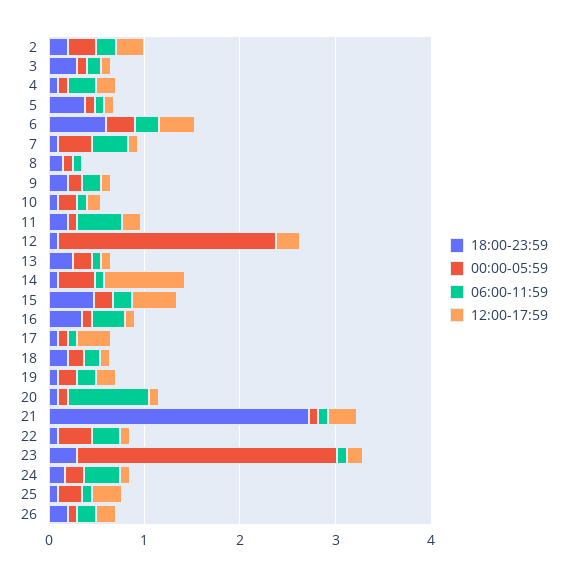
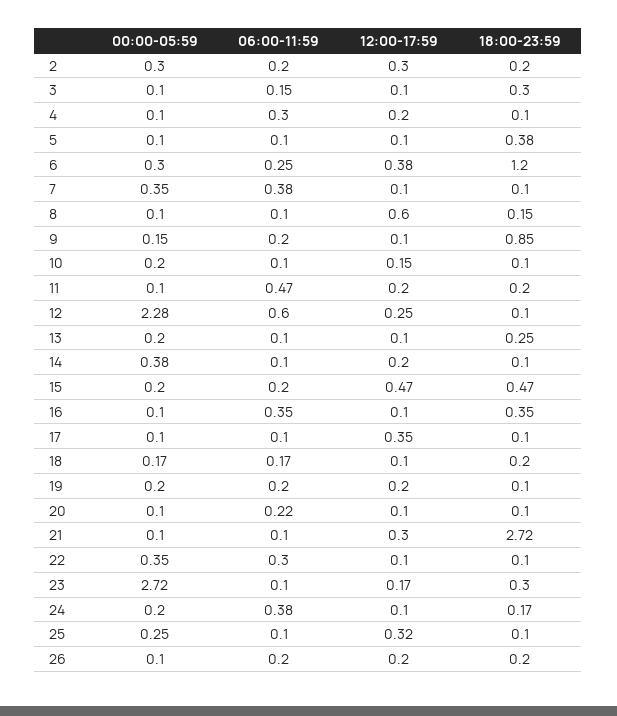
18:00-23:59, 6: 0.6 -> 1.2
12:00-17:59, 8: 0 -> 0.6
18:00-23:59, 9: 0.2 -> 0.85
06:00-11:59, 12: 0 -> 0.6
12:00-17:59, 14: 0.8 -> 0.2
06:00-11:59, 20: 0.8 -> 0.22

